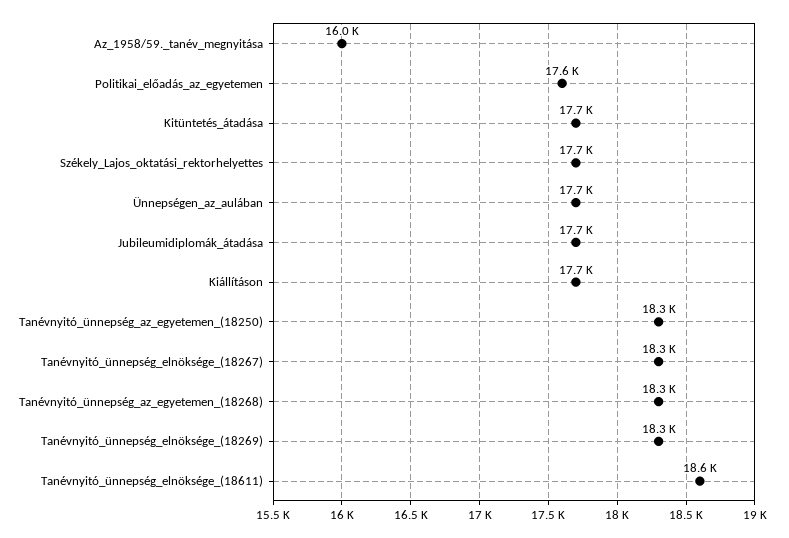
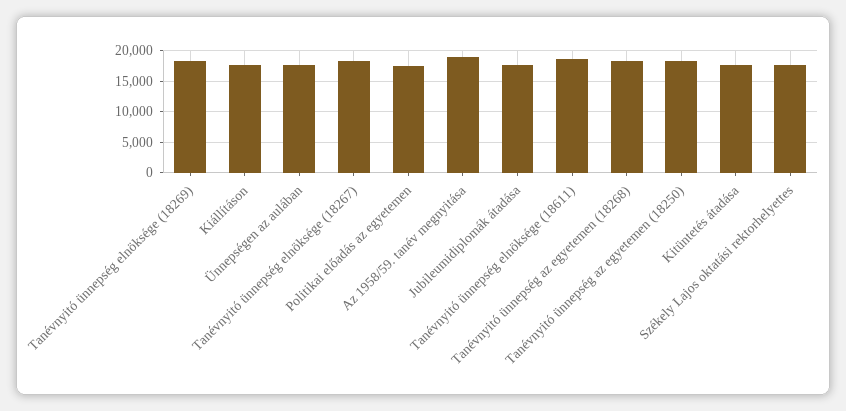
Az_1958/59._tanév_megnyitása: 16000 -> 19000

